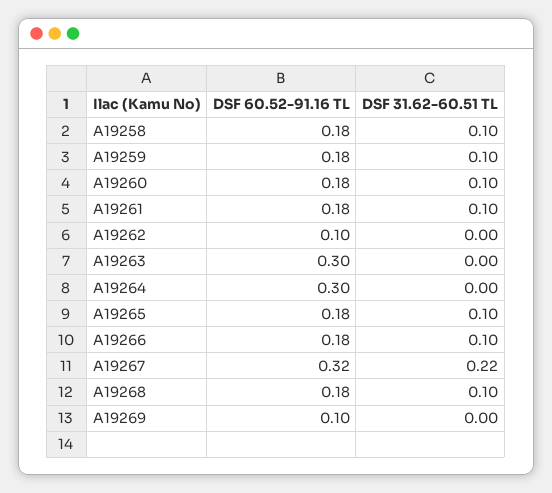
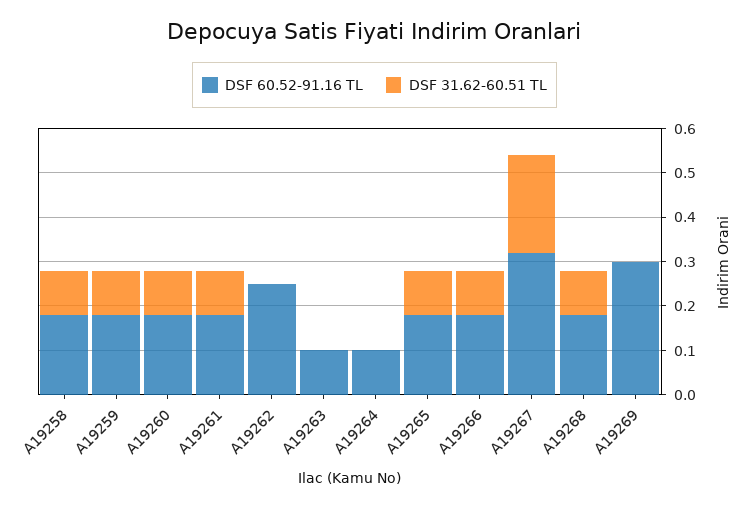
DSF 60.52-91.16 TL, A19262: 0.1 -> 0.25
DSF 60.52-91.16 TL, A19263: 0.3 -> 0.1
DSF 60.52-91.16 TL, A19264: 0.3 -> 0.1
DSF 60.52-91.16 TL, A19269: 0.1 -> 0.3

